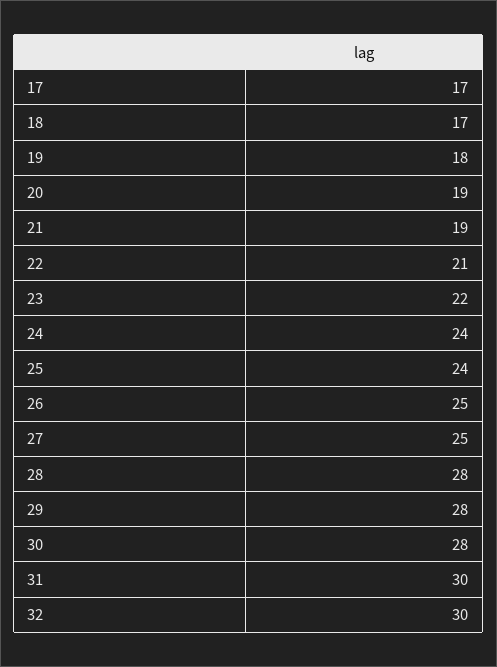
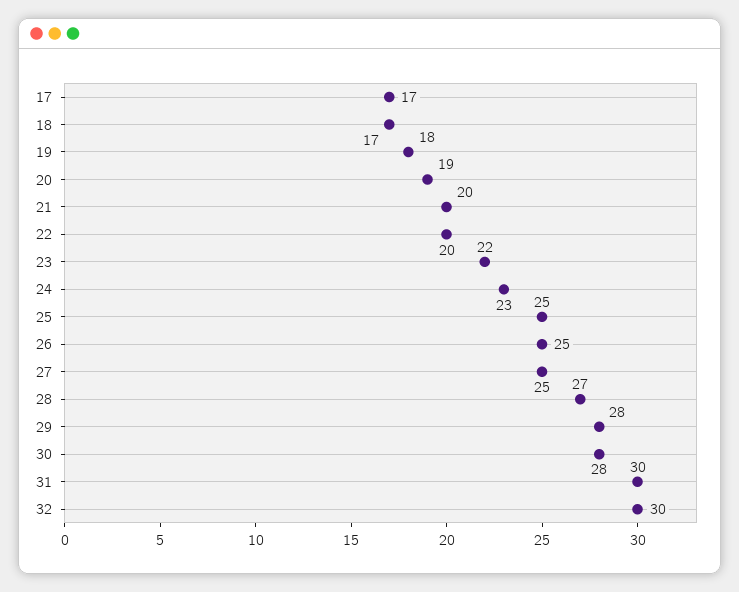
21: 19 -> 20
22: 21 -> 20
24: 24 -> 23
25: 24 -> 25
28: 28 -> 27

